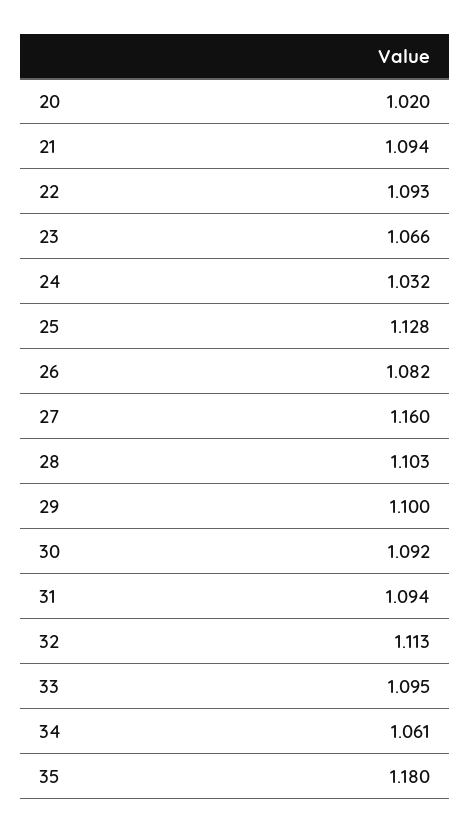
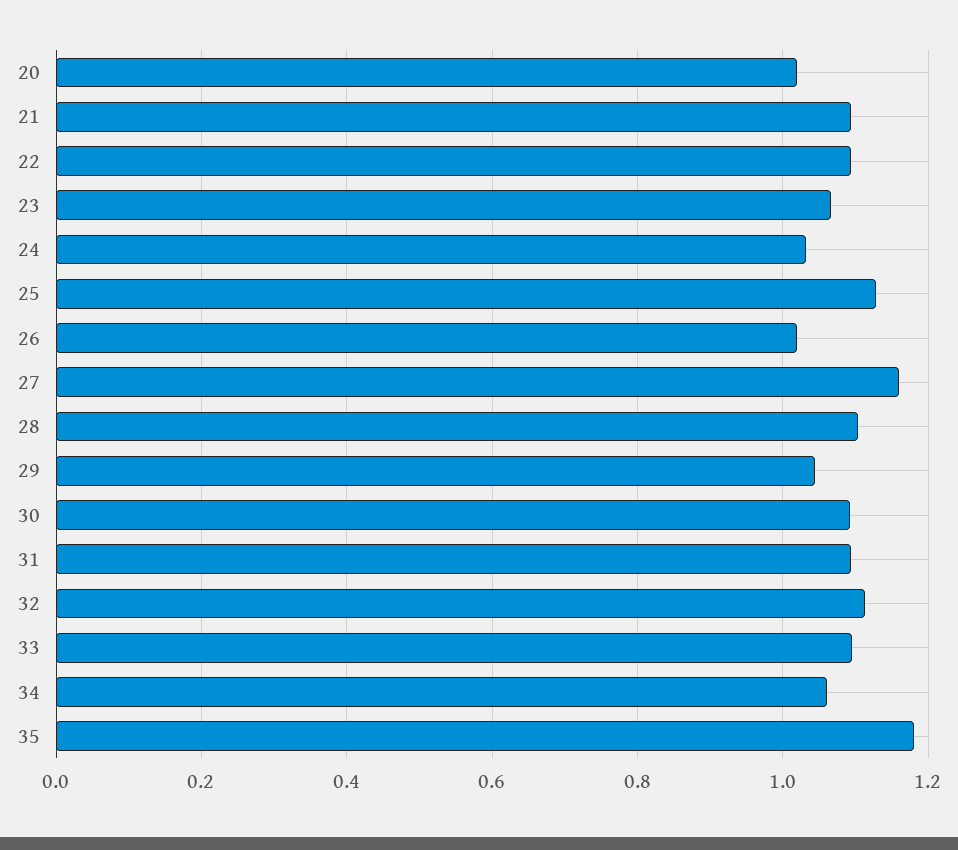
26: 1.082 -> 1.02
29: 1.1 -> 1.04

